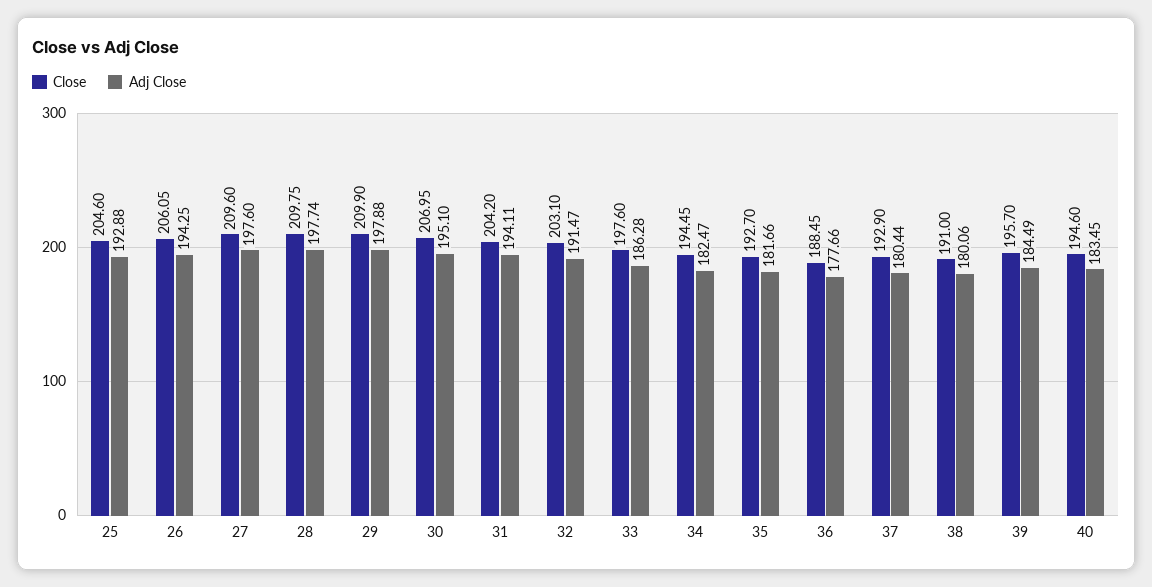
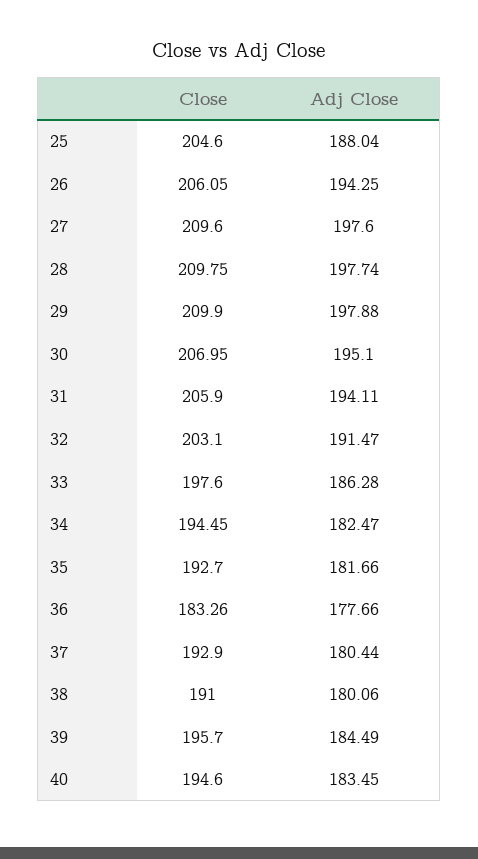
Adj Close, 25: 192.88 -> 188.04
Close, 31: 204.2 -> 205.9
Close, 36: 188.45 -> 183.26

